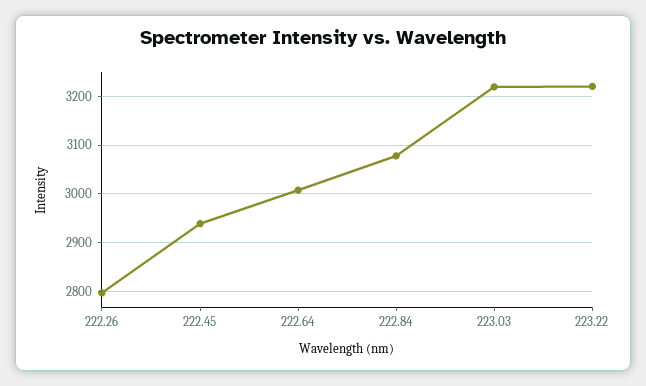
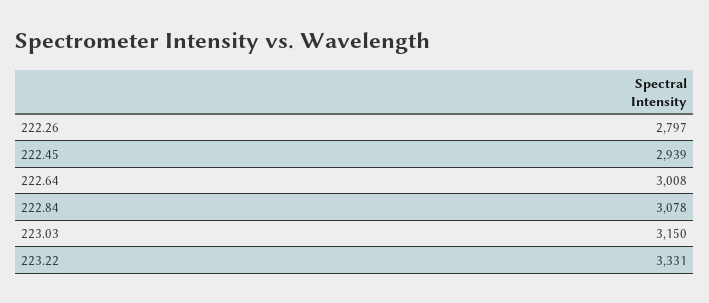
223.03: 3220 -> 3150
223.22: 3220 -> 3331

